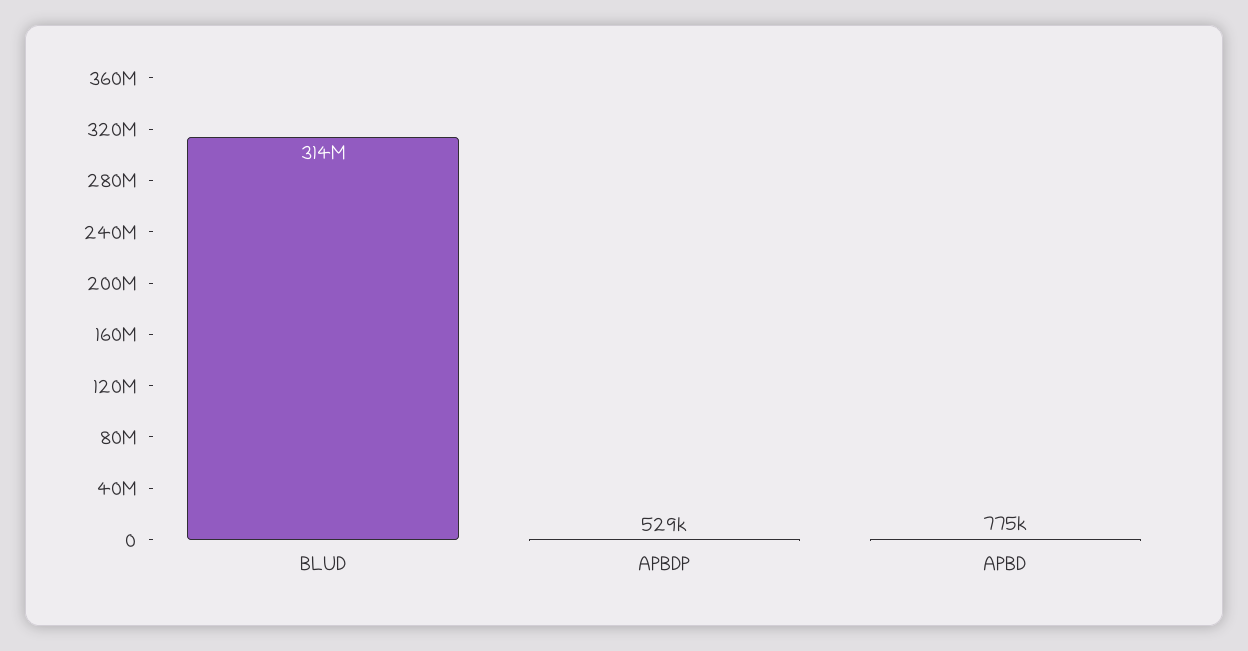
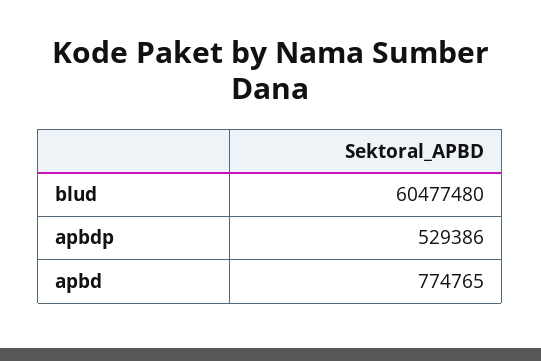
BLUD: 314000000 -> 60477480

